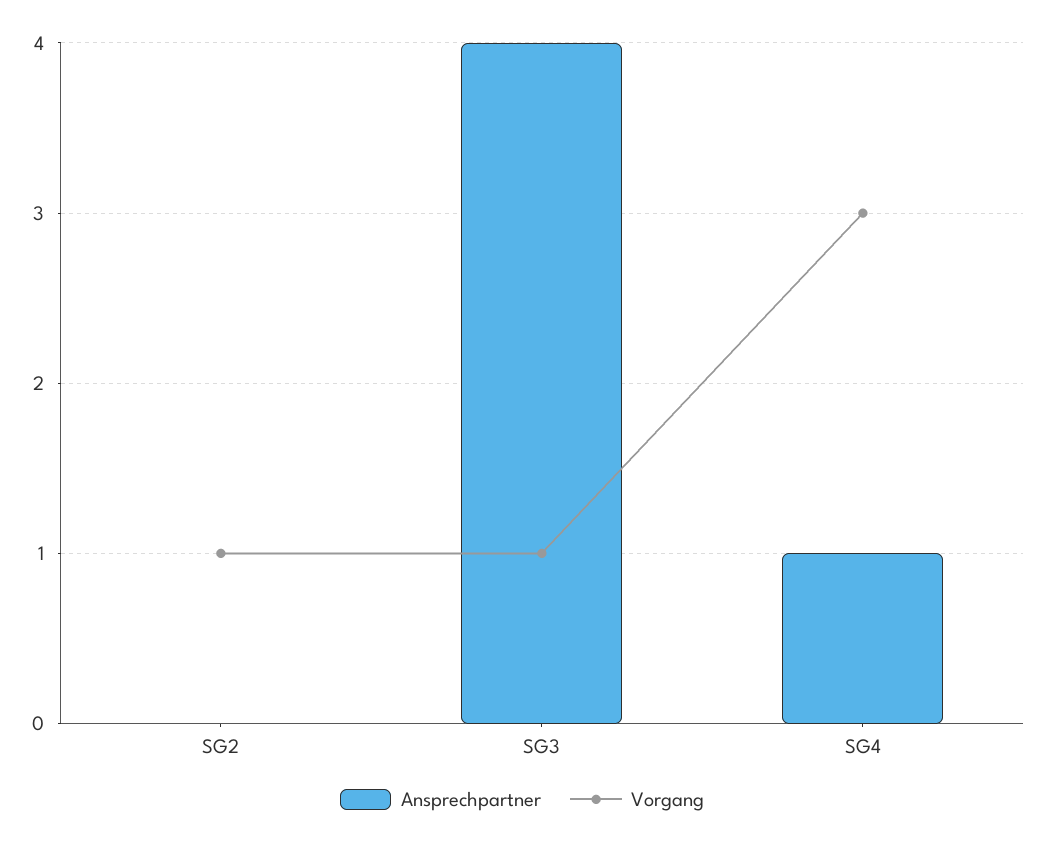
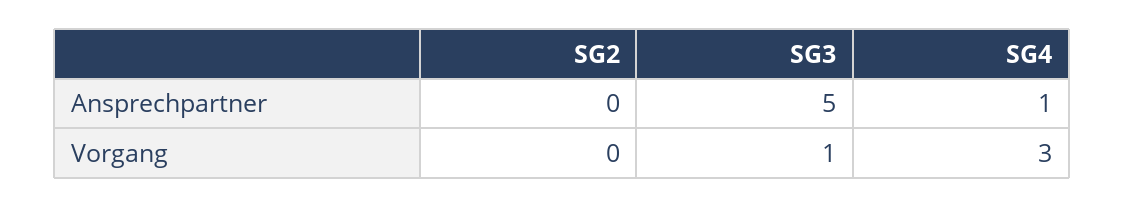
Vorgang, SG2: 1 -> 0
Ansprechpartner, SG3: 4 -> 5

